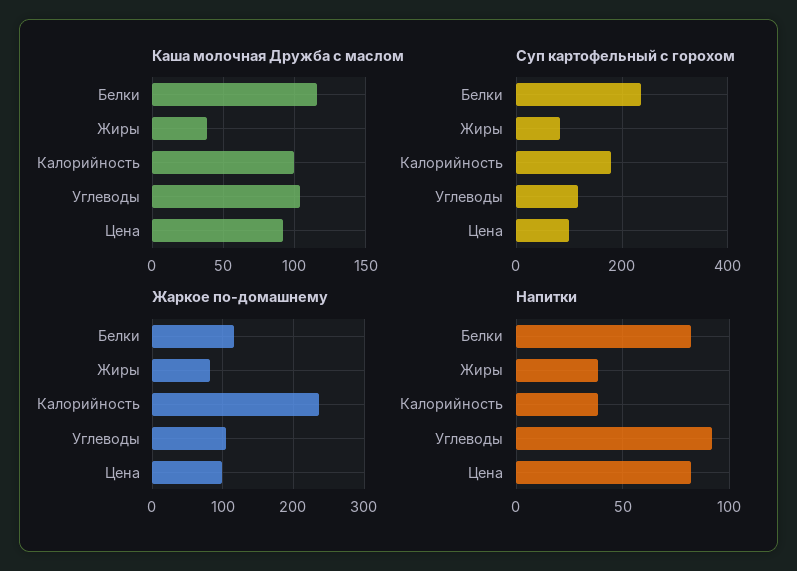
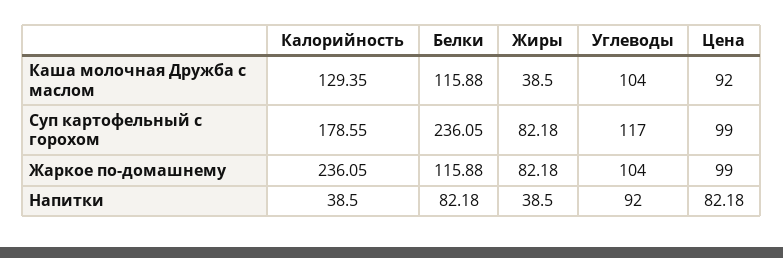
Каша молочная Дружба с маслом, Калорийность: 100 -> 129.35

